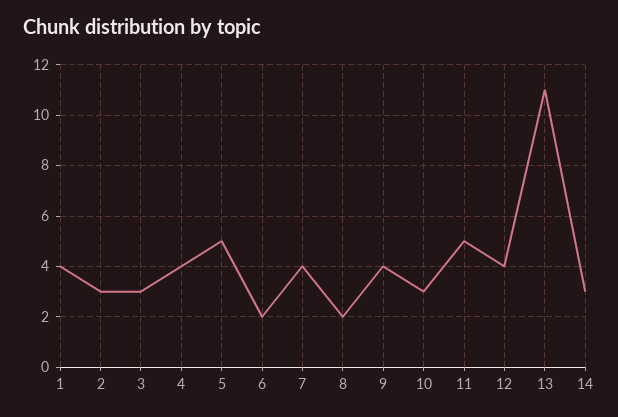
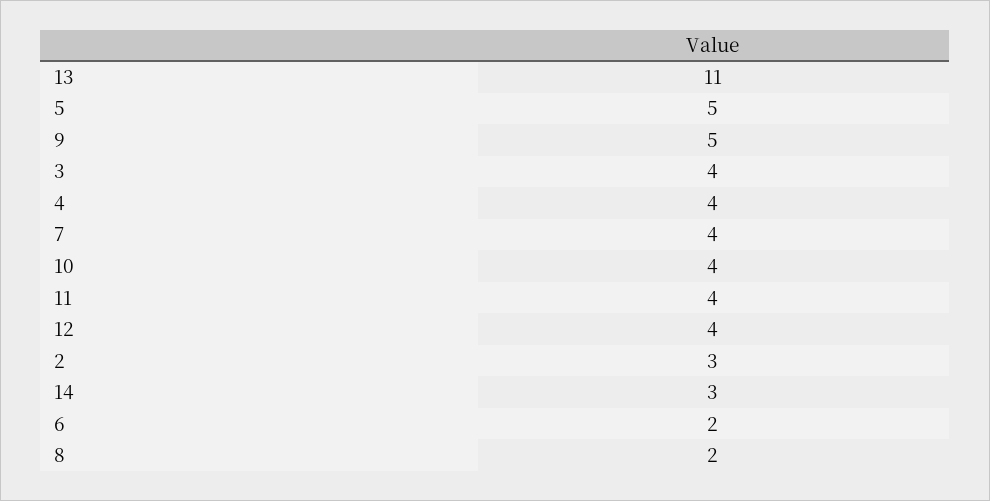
1: 4 -> none
3: 3 -> 4
9: 4 -> 5
10: 3 -> 4
11: 5 -> 4

